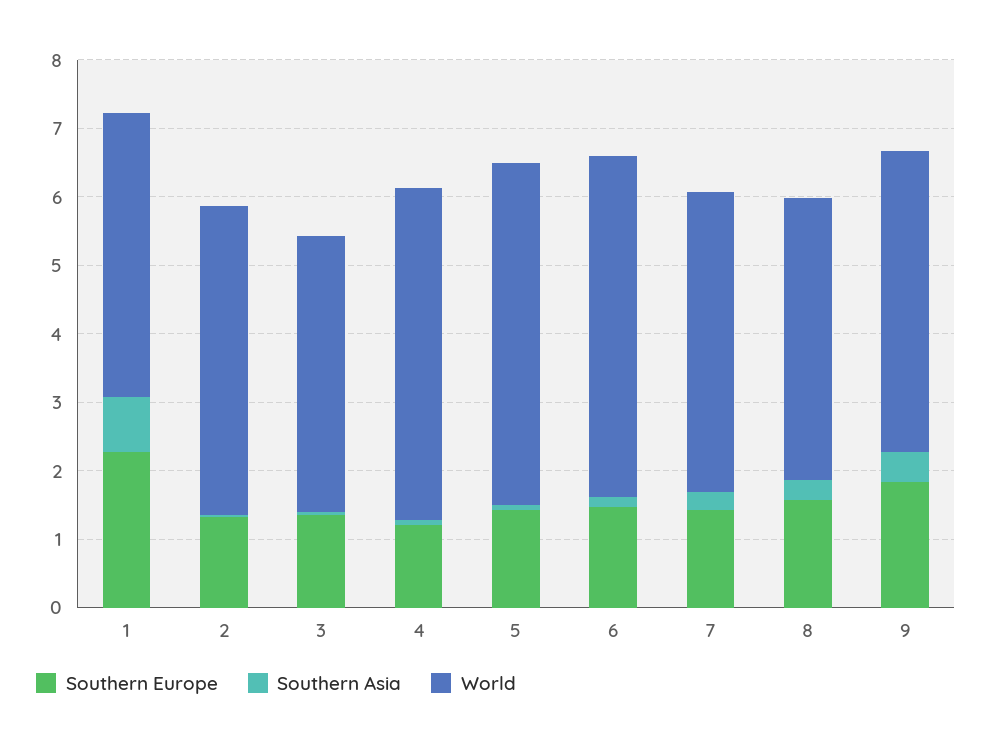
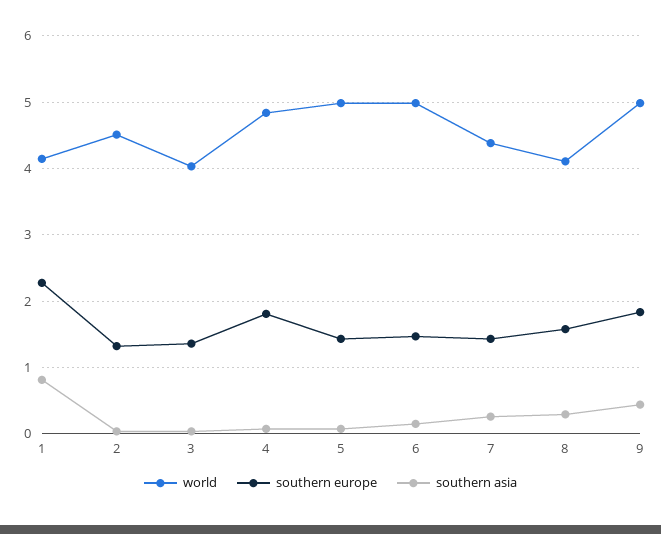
Southern Europe, 4: 1.2 -> 1.8
World, 9: 4.4 -> 5

